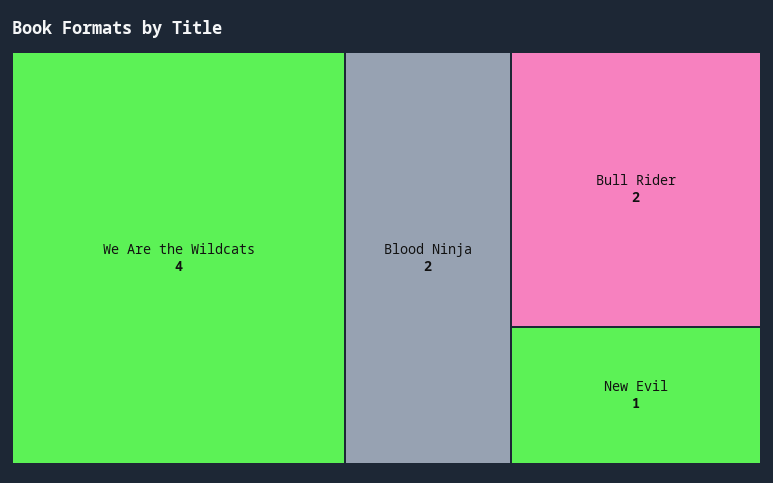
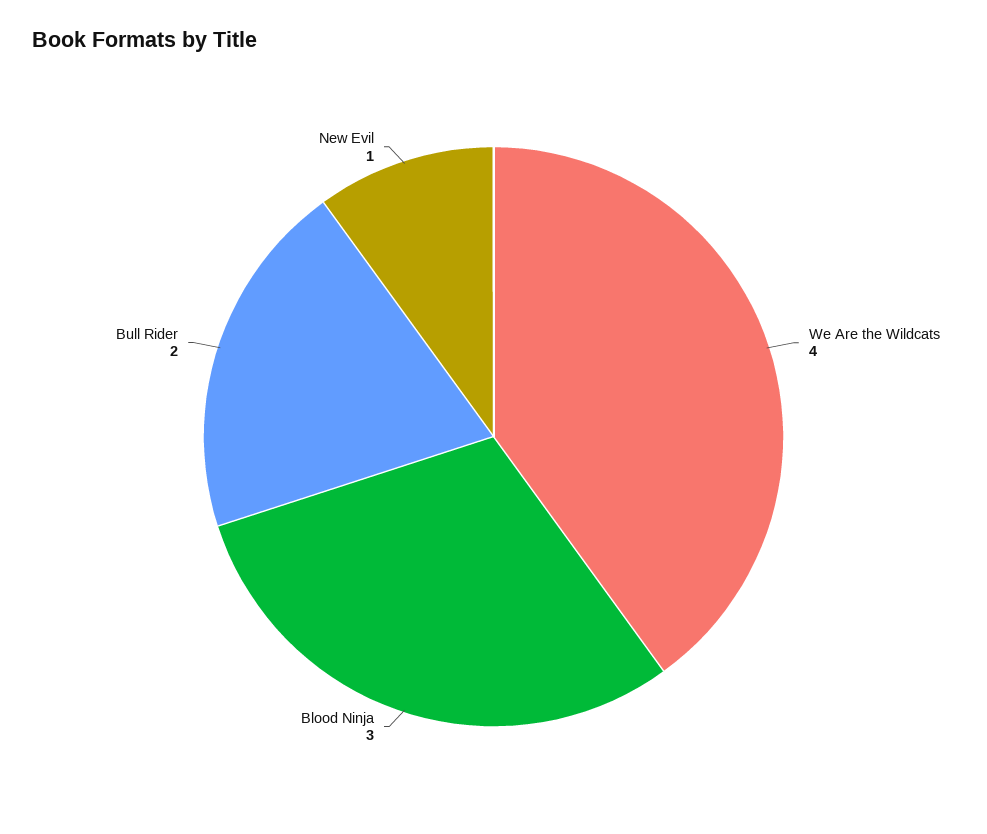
Blood Ninja: 2 -> 3

